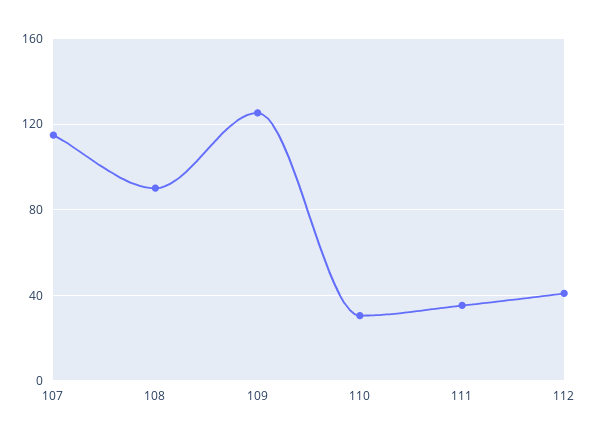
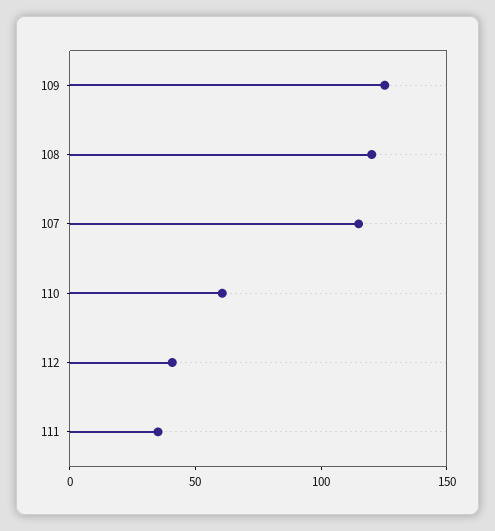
108: 90 -> 120
110: 30 -> 60

